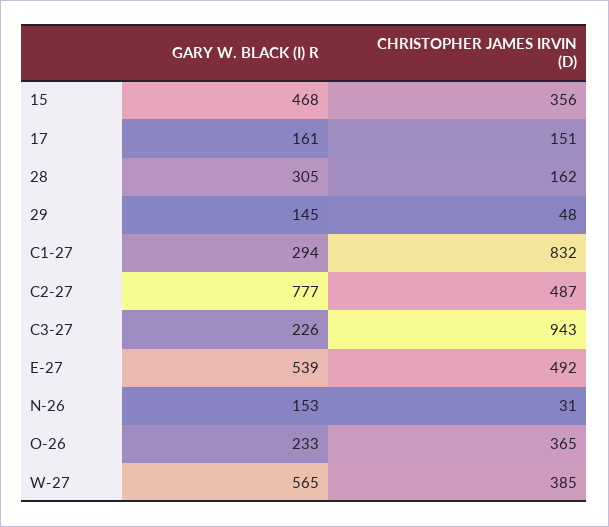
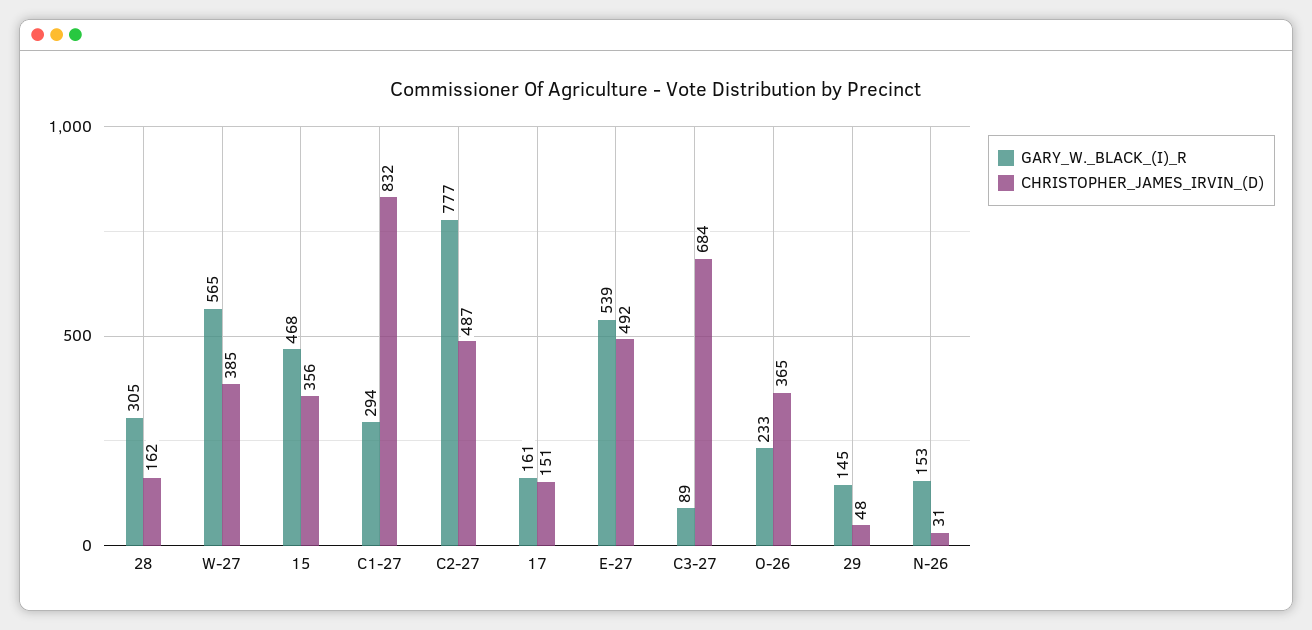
GARY W. BLACK (I) R, C3-27: 226 -> 89
CHRISTOPHER JAMES IRVIN (D), C3-27: 943 -> 684

